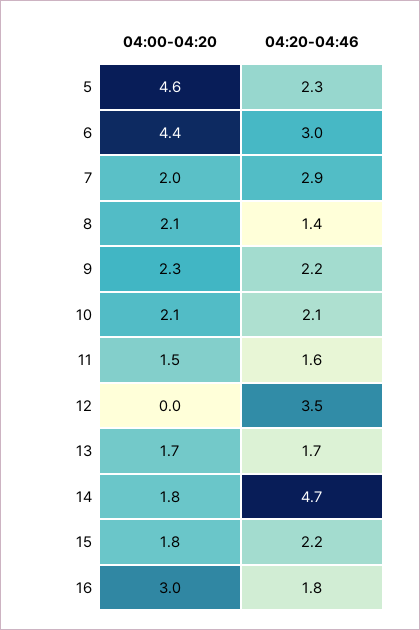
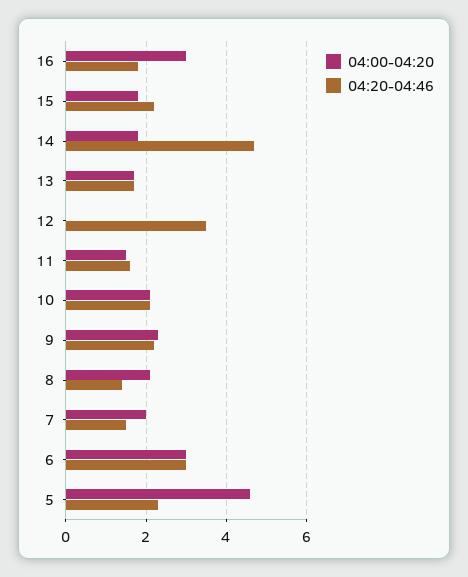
04:00-04:20, 6: 4.4 -> 3
04:20-04:46, 7: 2.9 -> 1.5

